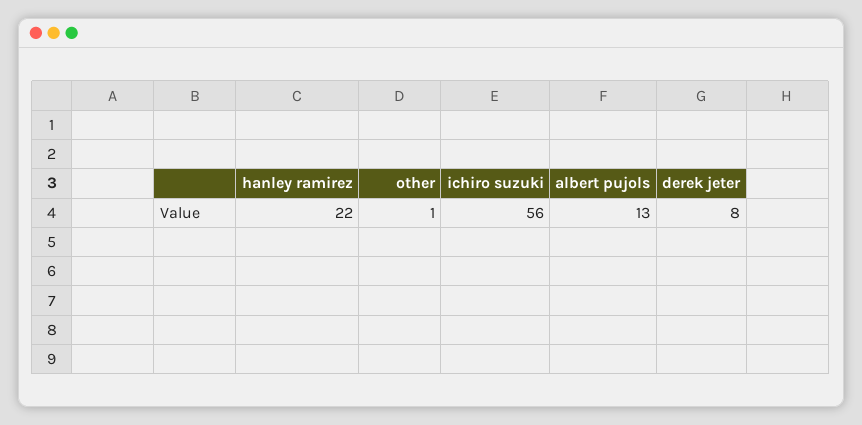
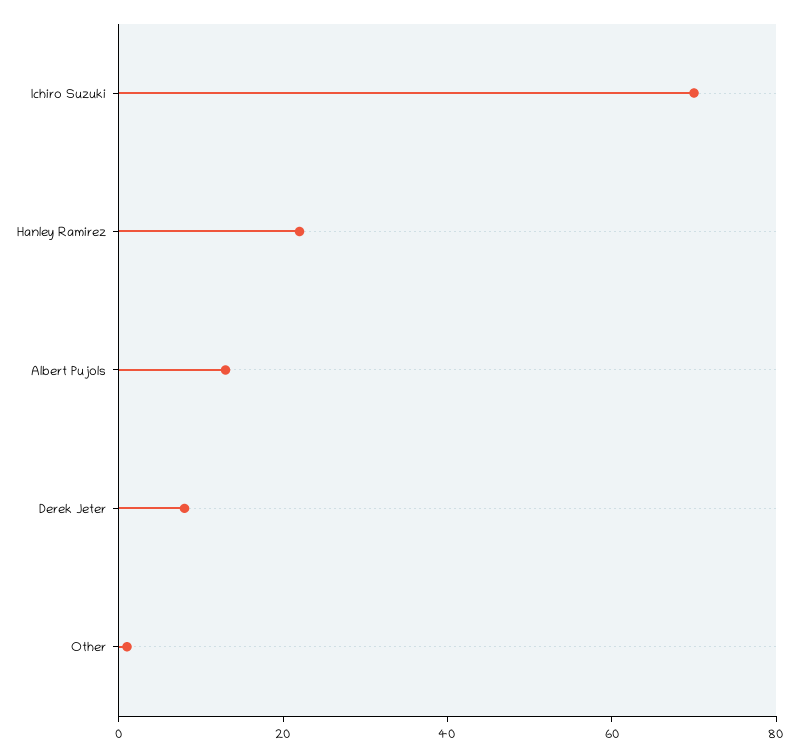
ichiro suzuki: 56 -> 70

